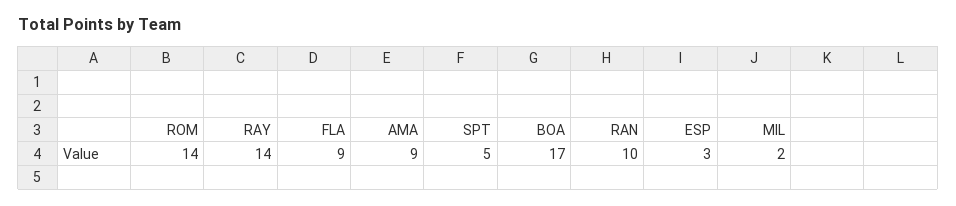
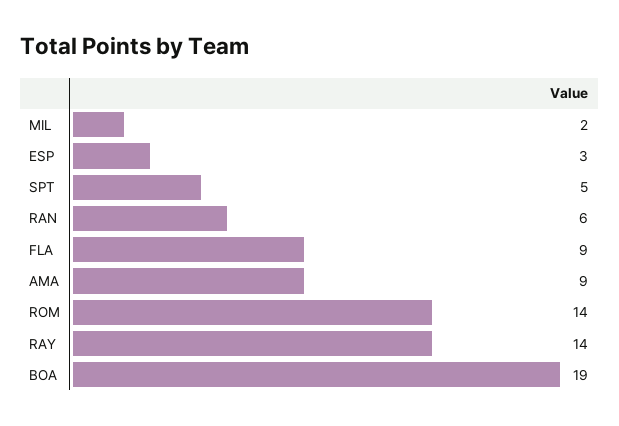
BOA: 17 -> 19
RAN: 10 -> 6

